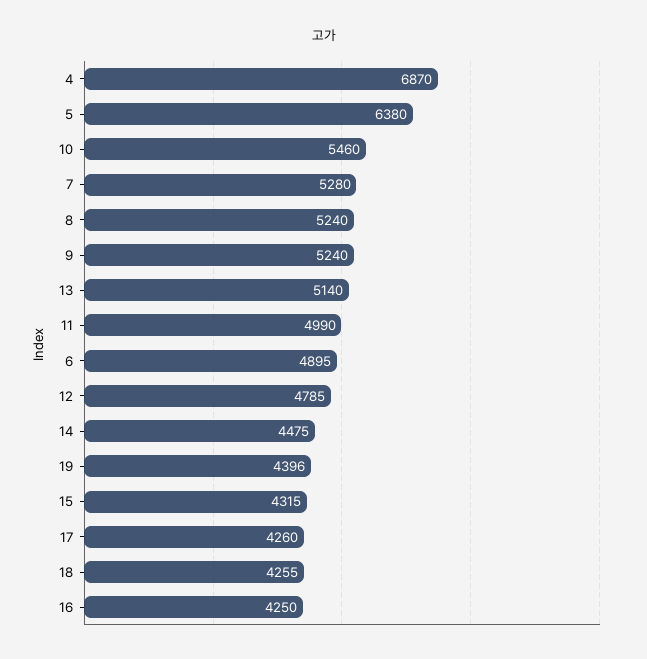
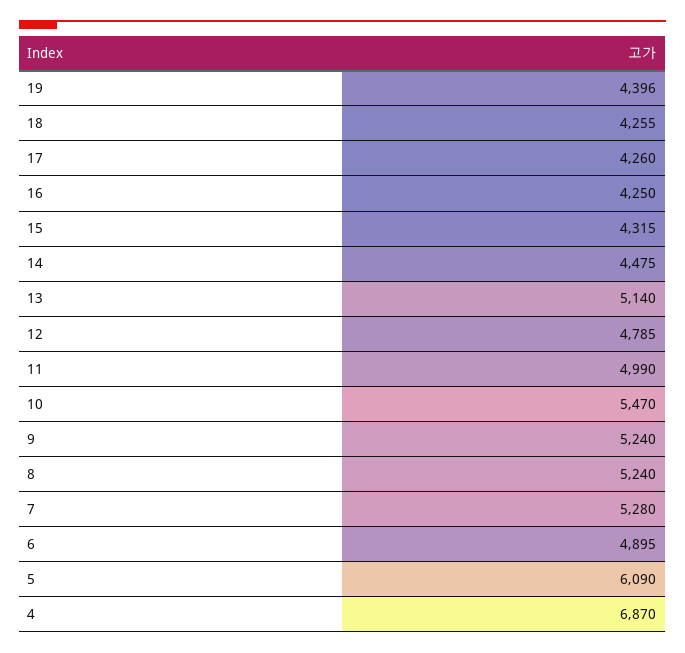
5: 6380 -> 6090
10: 5460 -> 5470

